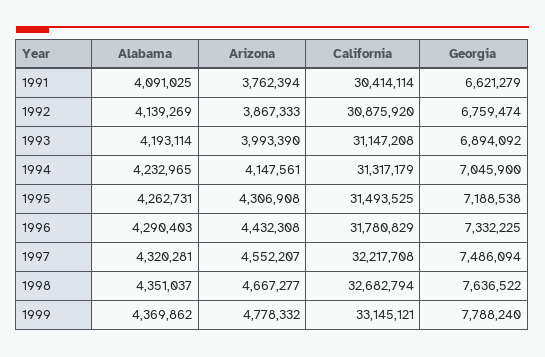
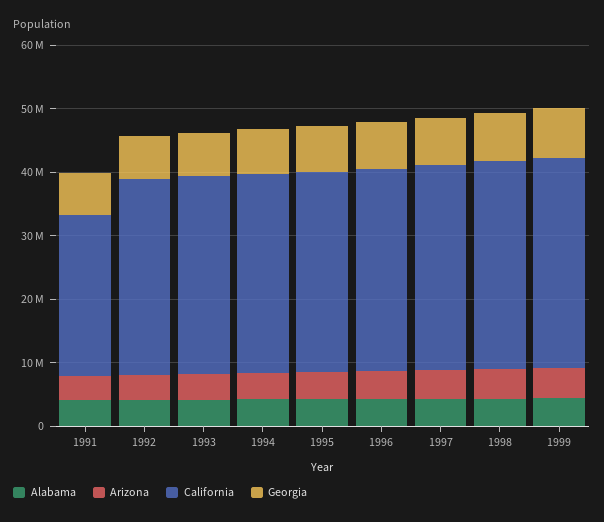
California, 1991: 30414114 -> 26000000

